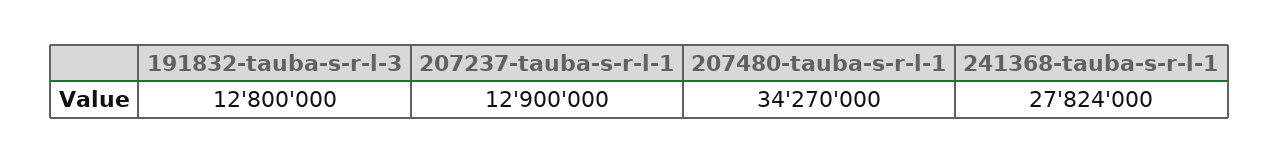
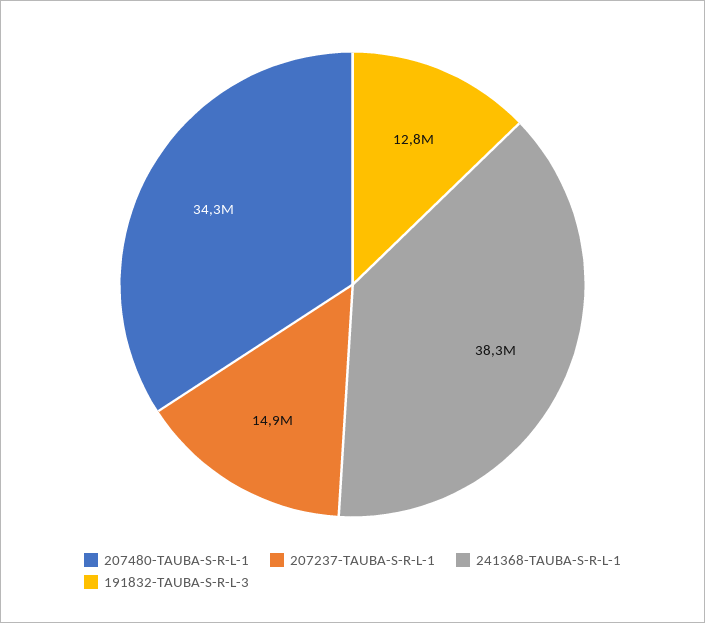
207237-tauba-s-r-l-1: 12900000 -> 14900000
241368-tauba-s-r-l-1: 27824000 -> 38300000

